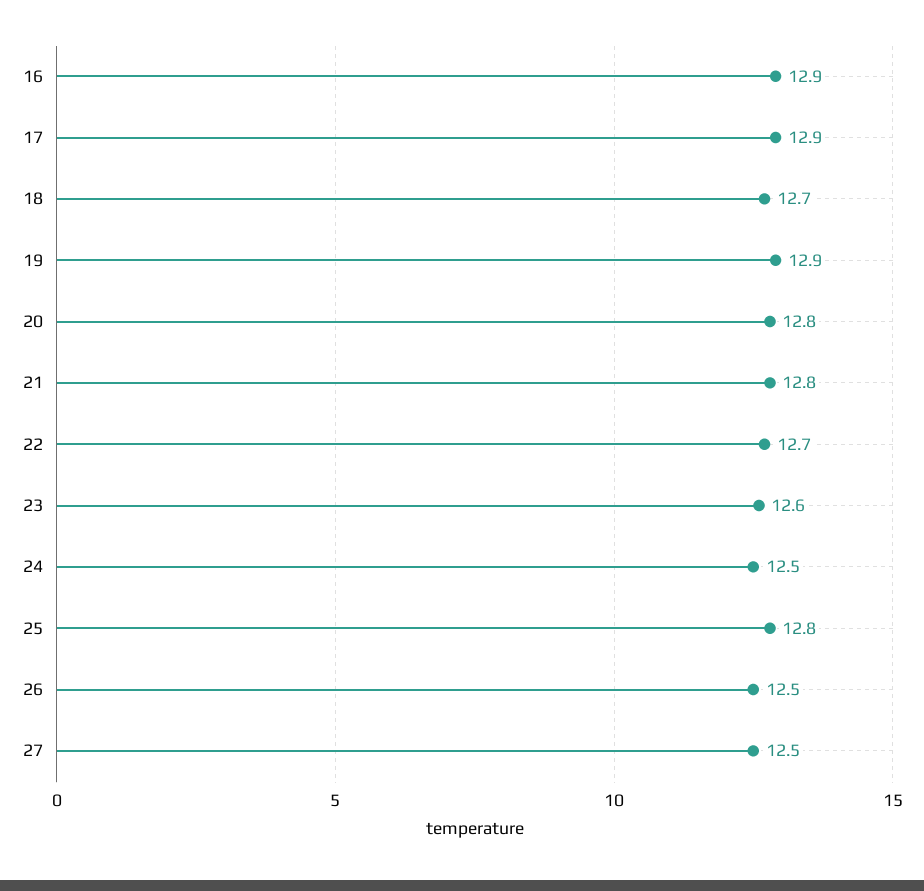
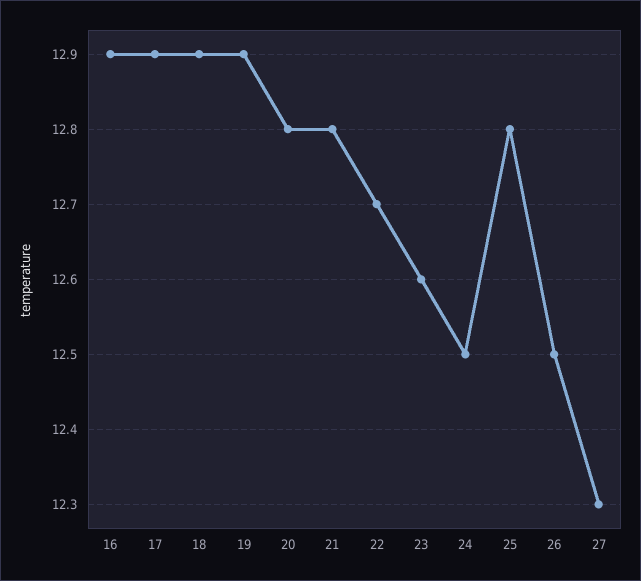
18: 12.7 -> 12.9
27: 12.5 -> 12.3

